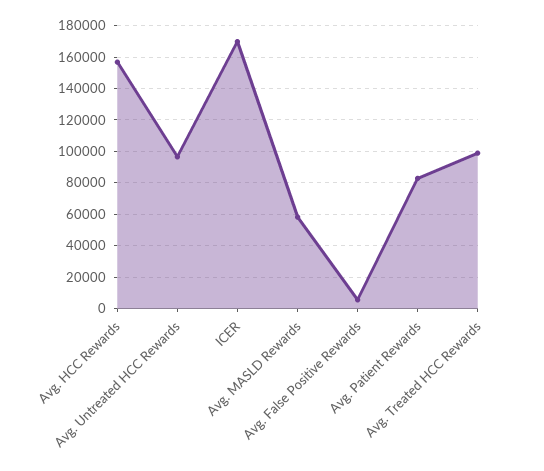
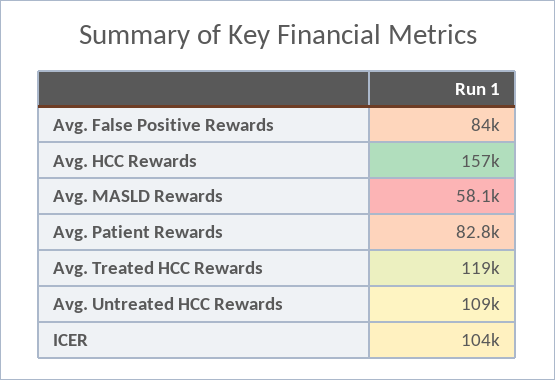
Avg. Untreated HCC Rewards: 95000 -> 109000
ICER: 170000 -> 104000
Avg. False Positive Rewards: 5000 -> 84000
Avg. Treated HCC Rewards: 100000 -> 119000

